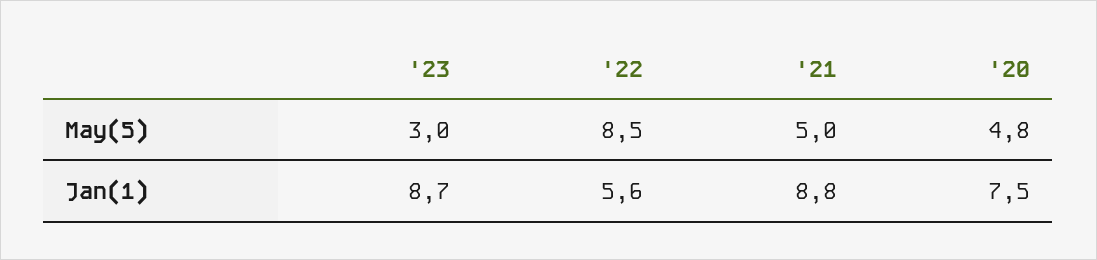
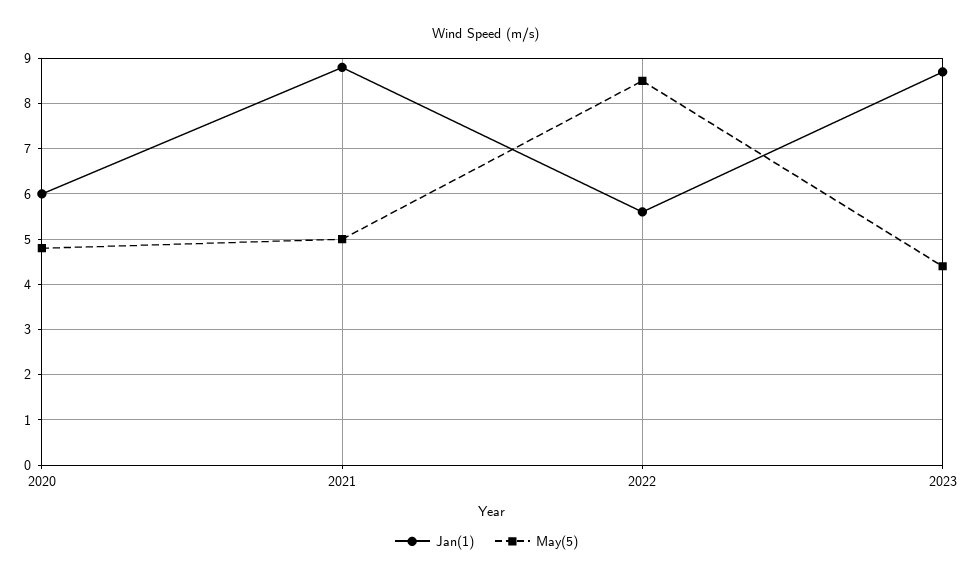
May(5), '23: 3 -> 4.5
Jan(1), '20: 7.5 -> 6

